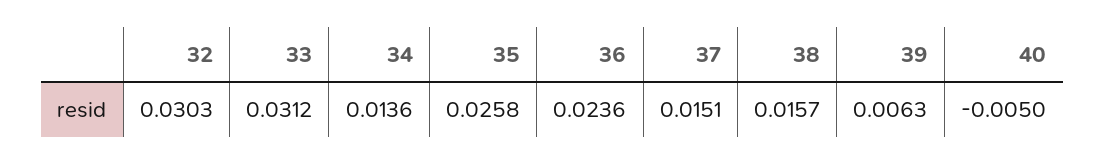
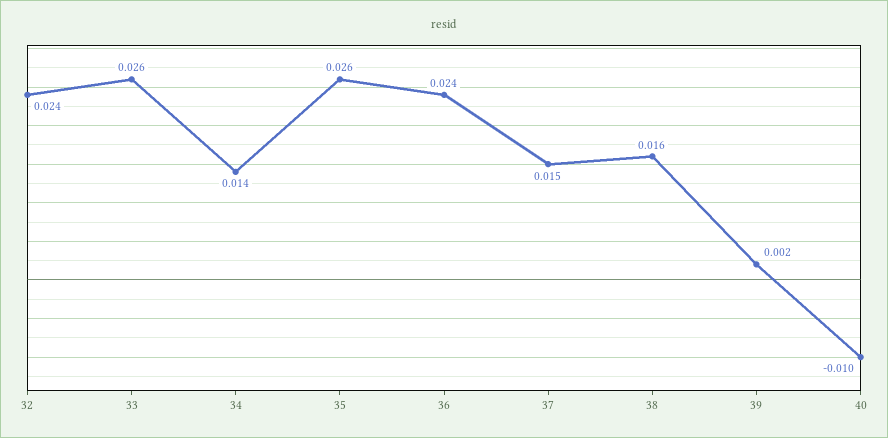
32: 0.0303 -> 0.024
33: 0.0312 -> 0.026
39: 0.0063 -> 0.002
40: -0.005 -> -0.01

